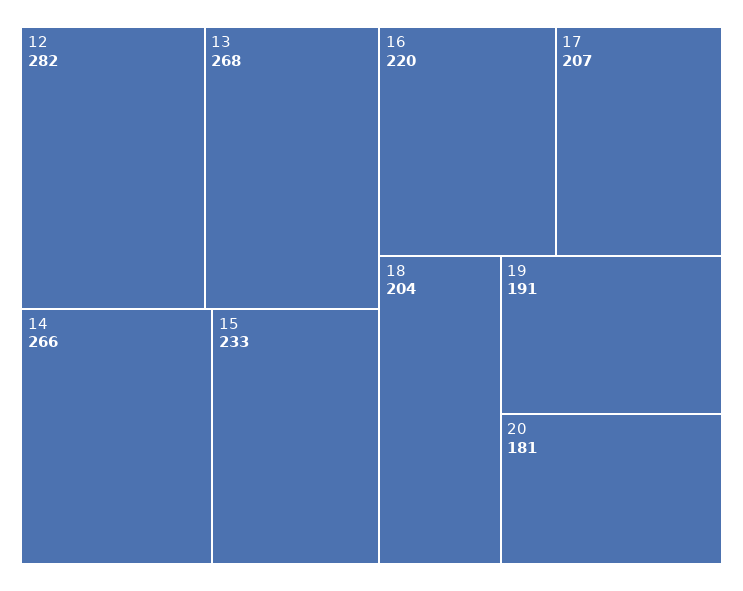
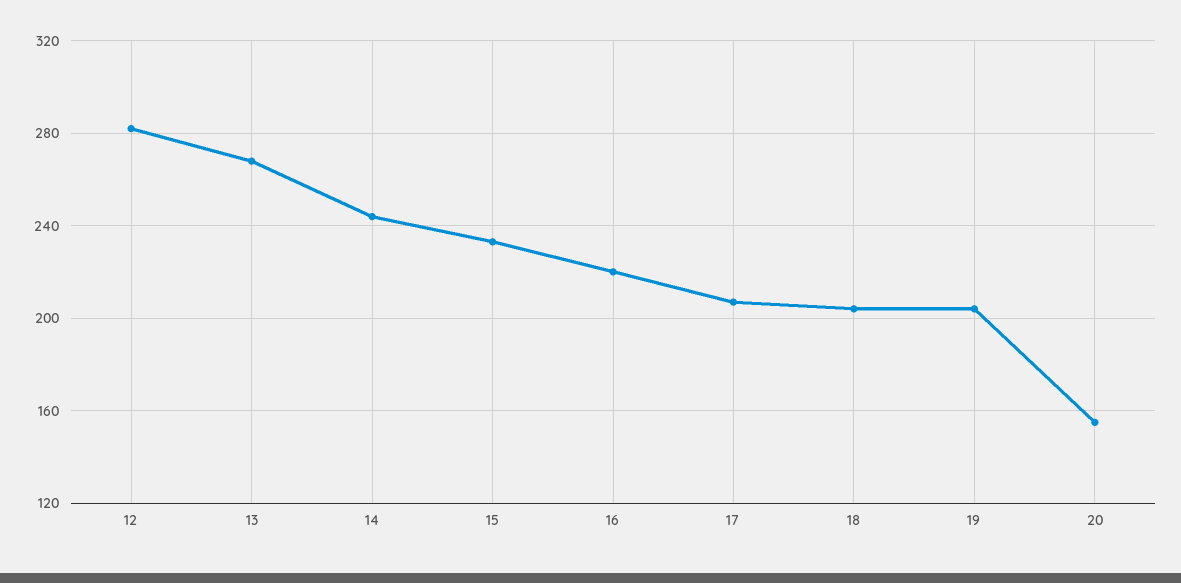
14: 266 -> 245
19: 191 -> 205
20: 181 -> 155

